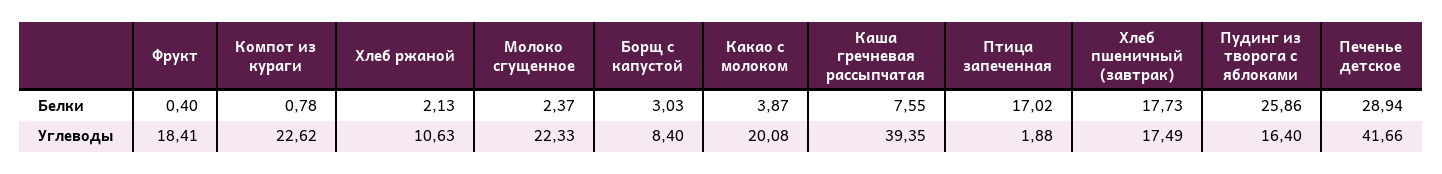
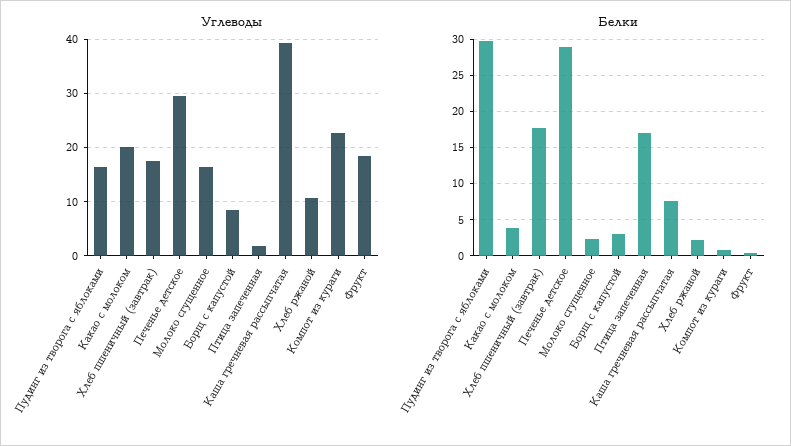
Белки, Пудинг из творога с яблоками: 25.86 -> 30
Углеводы, Молоко сгущенное: 22.33 -> 16
Углеводы, Печенье детское: 41.66 -> 30

